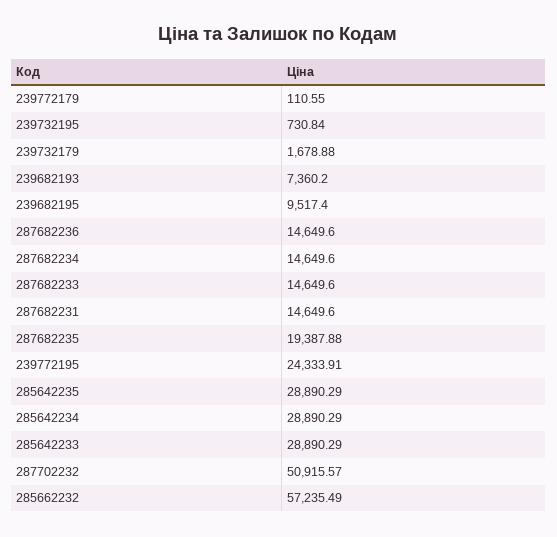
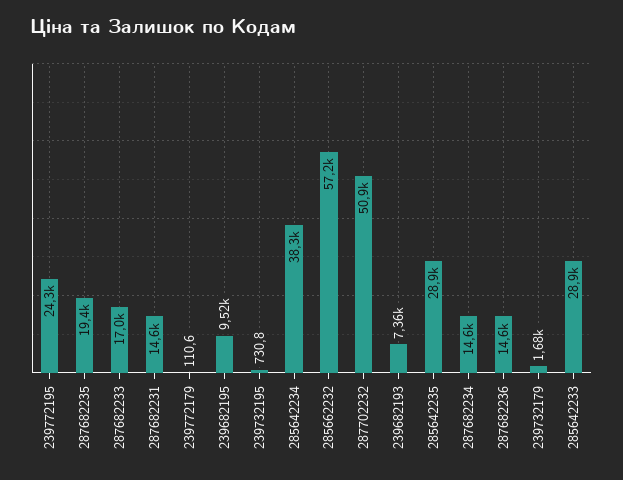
287682233: 14649.6 -> 17000
285642234: 28890.29 -> 38300

